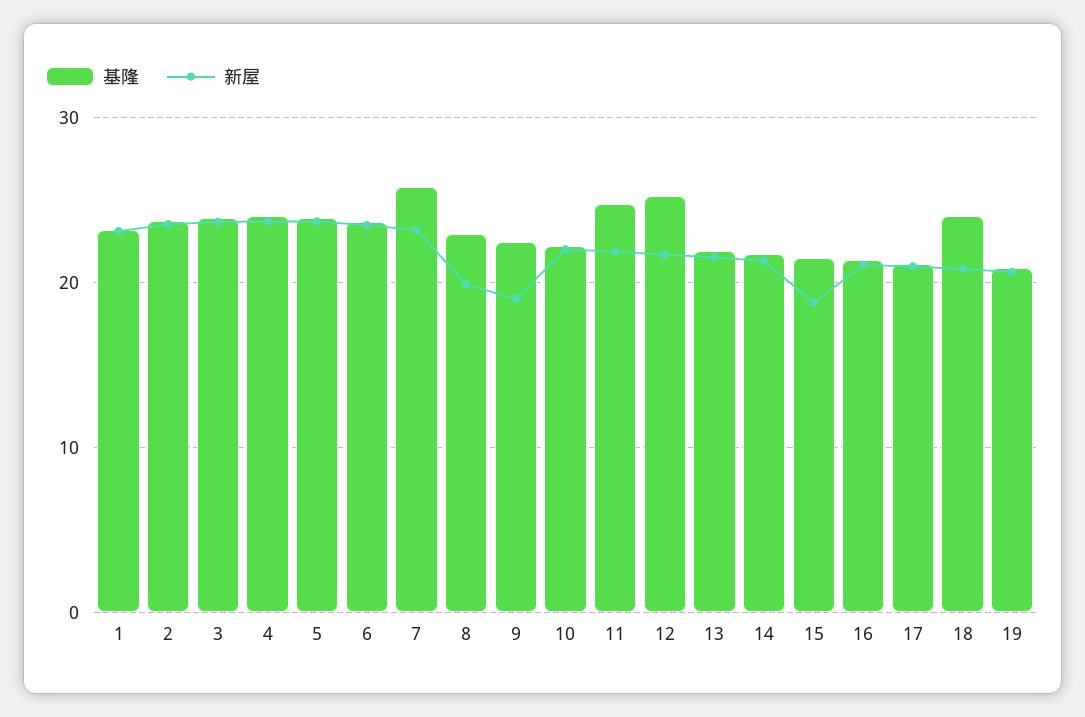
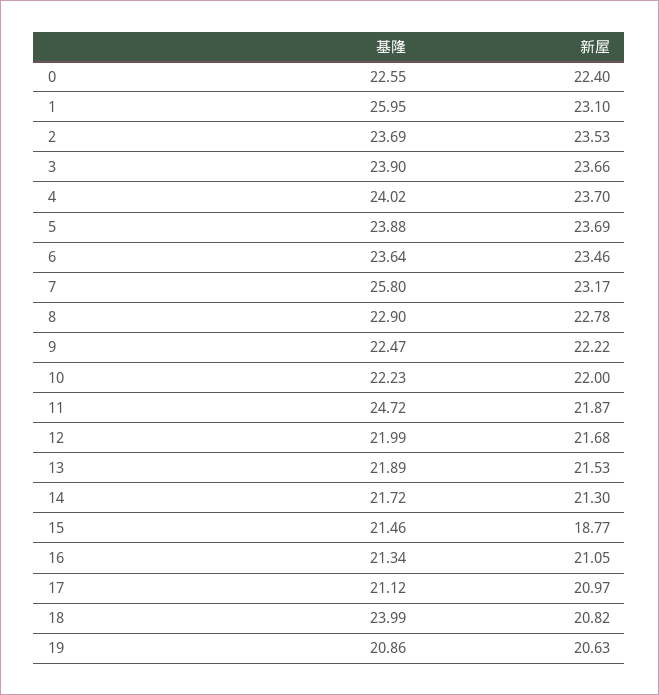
基隆, 1: 23 -> 25.95
新屋, 8: 20 -> 22.78
新屋, 9: 19 -> 22.22
基隆, 12: 25 -> 21.99
基隆, 0: none -> 22.55
新屋, 0: none -> 22.4

